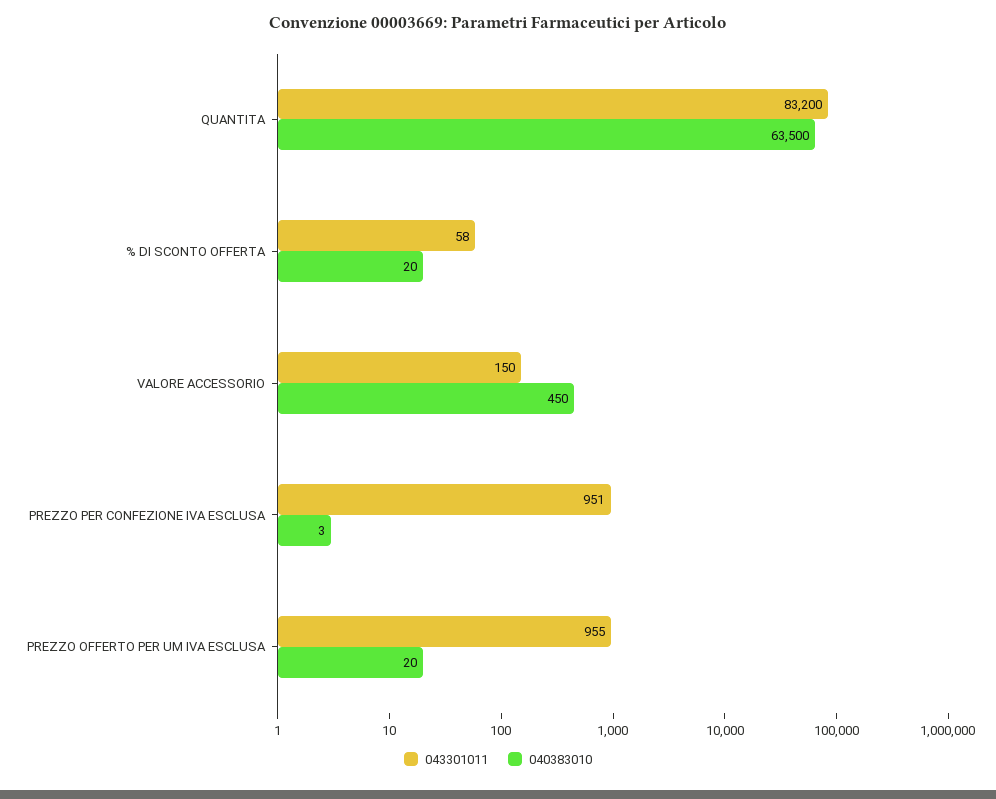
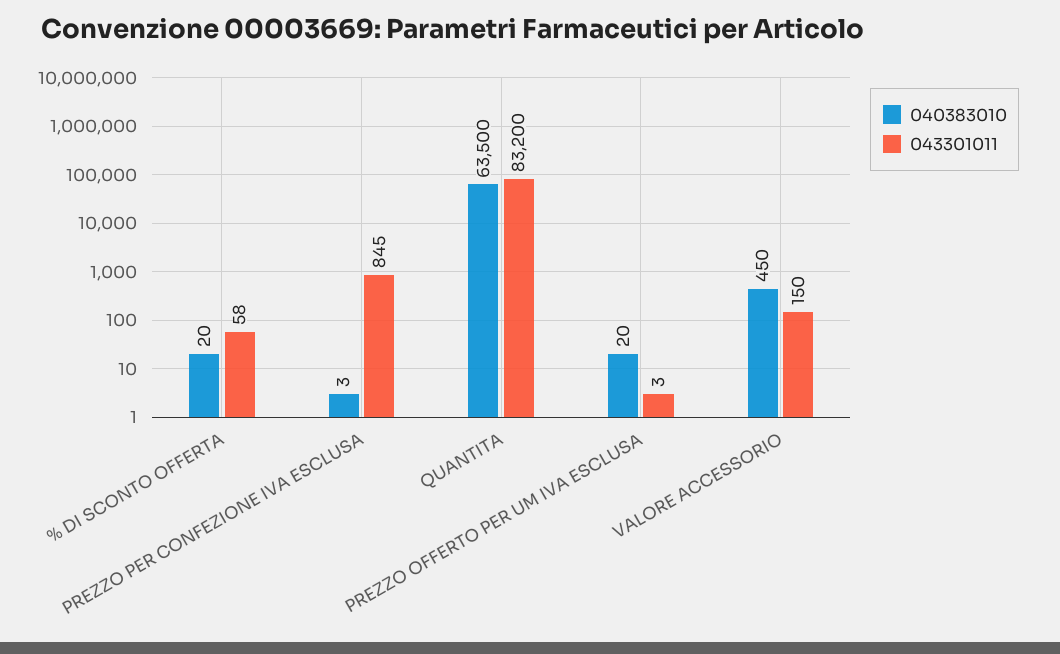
043301011, PREZZO PER CONFEZIONE IVA ESCLUSA: 951 -> 845
043301011, PREZZO OFFERTO PER UM IVA ESCLUSA: 955 -> 3

